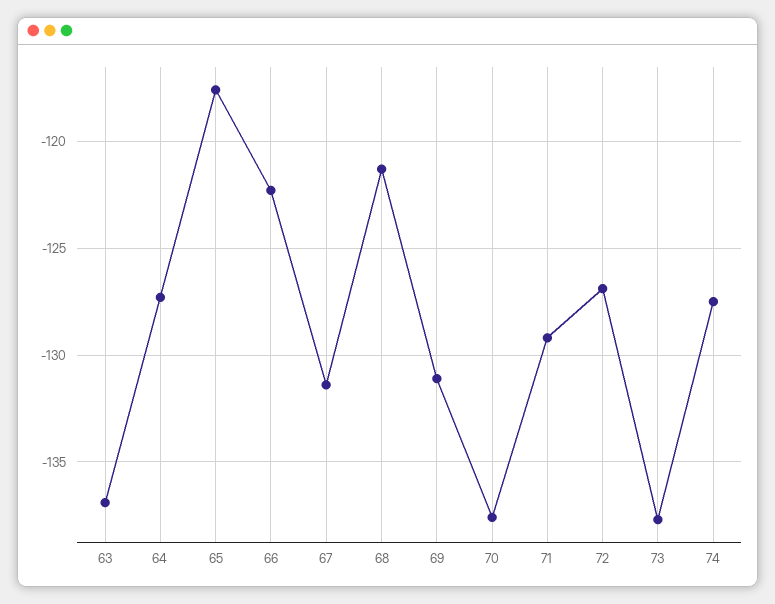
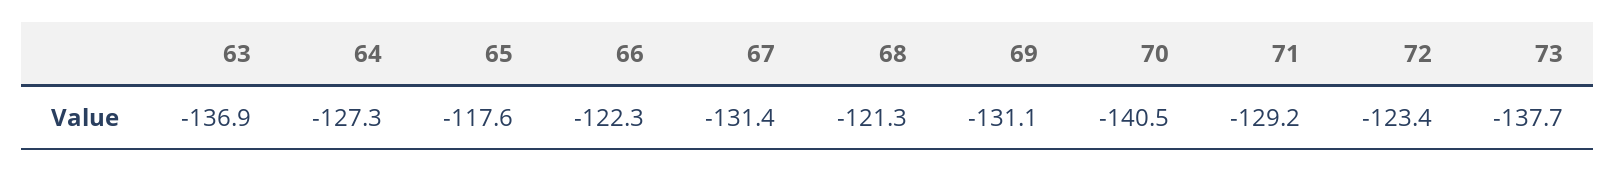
70: -137.5 -> -140.5
72: -127 -> -123.4
74: -127.5 -> none

